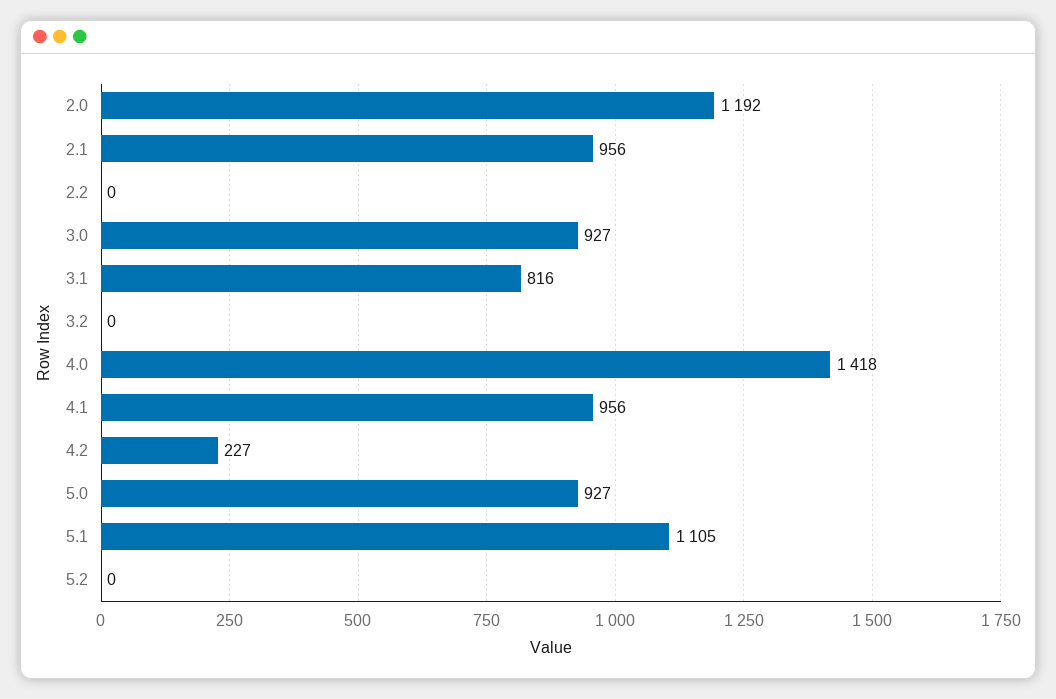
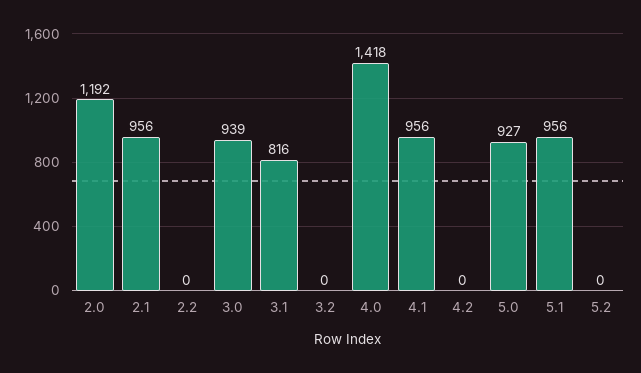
3.0: 927 -> 939
4.2: 227 -> 0
5.1: 1105 -> 956

